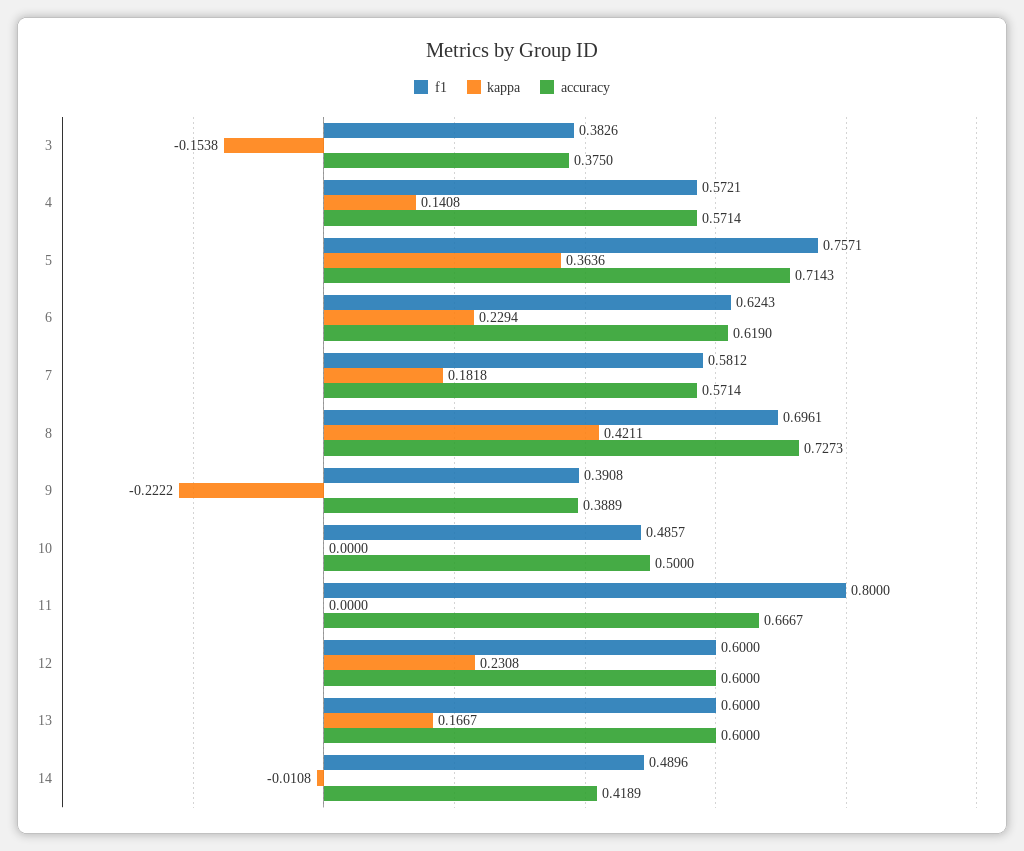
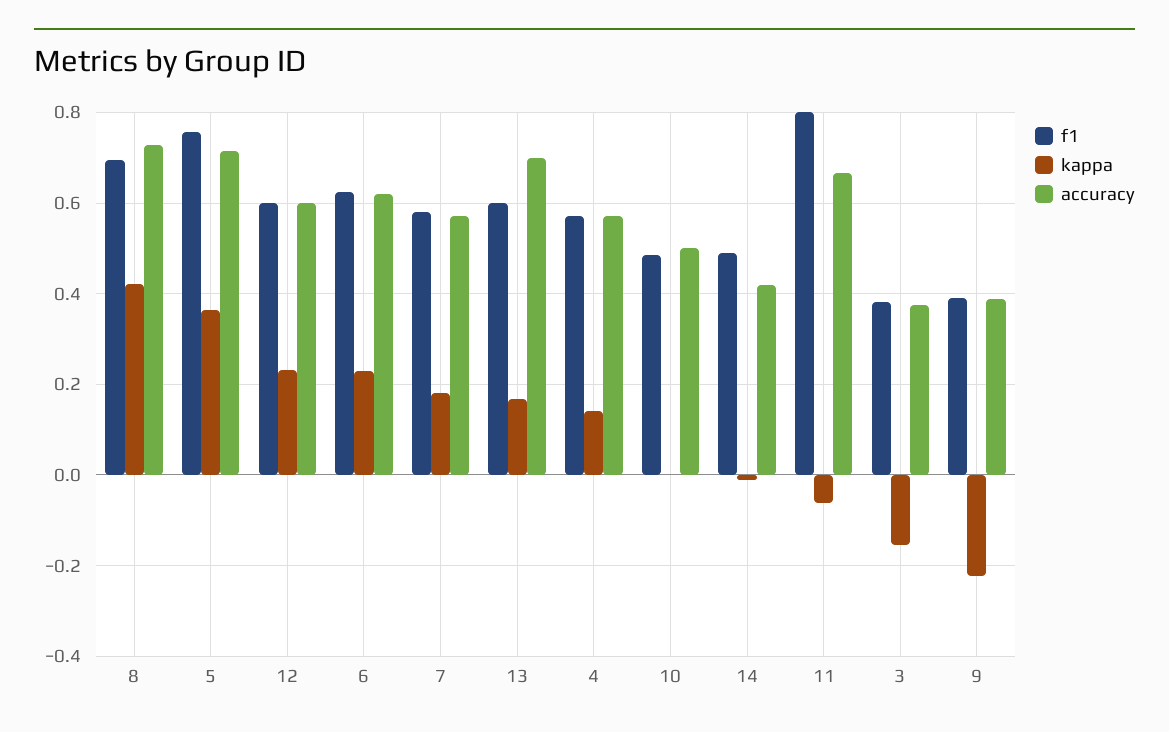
kappa, 11: 0 -> -0.06
accuracy, 13: 0.6 -> 0.7

